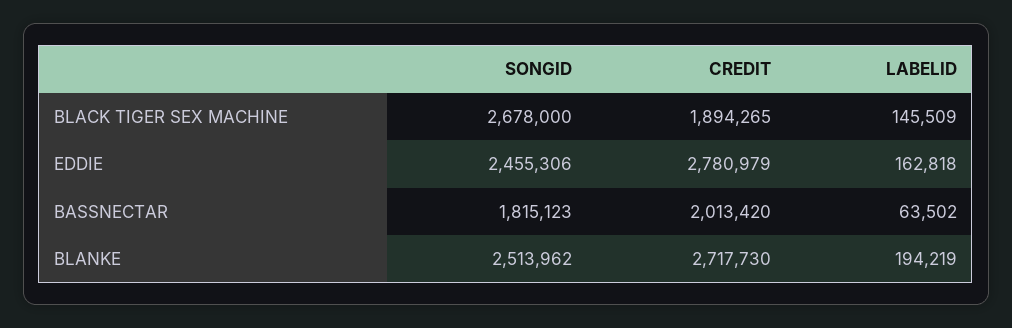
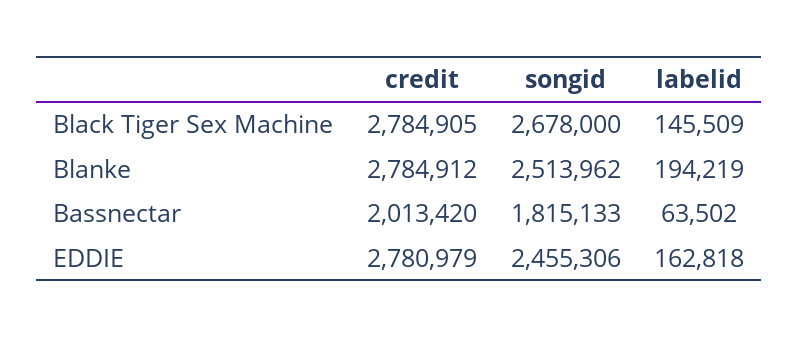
CREDIT, BLACK TIGER SEX MACHINE: 1894265 -> 2784905
SONGID, BASSNECTAR: 1815123 -> 1815133
CREDIT, BLANKE: 2717730 -> 2784912

